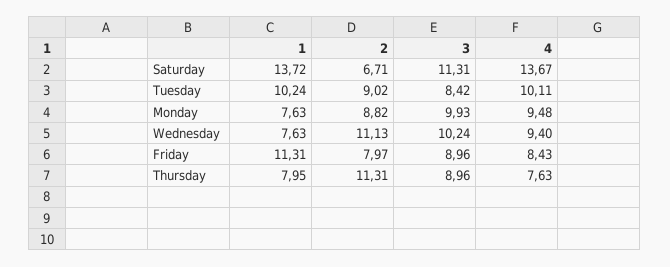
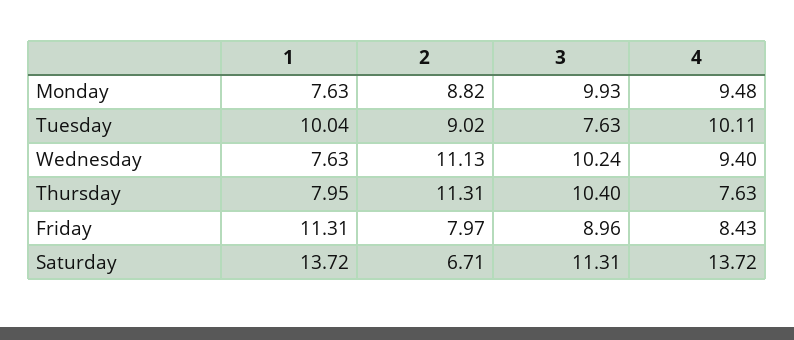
4, Saturday: 13.67 -> 13.72
1, Tuesday: 10.24 -> 10.04
3, Tuesday: 8.42 -> 7.63
3, Thursday: 8.96 -> 10.4

